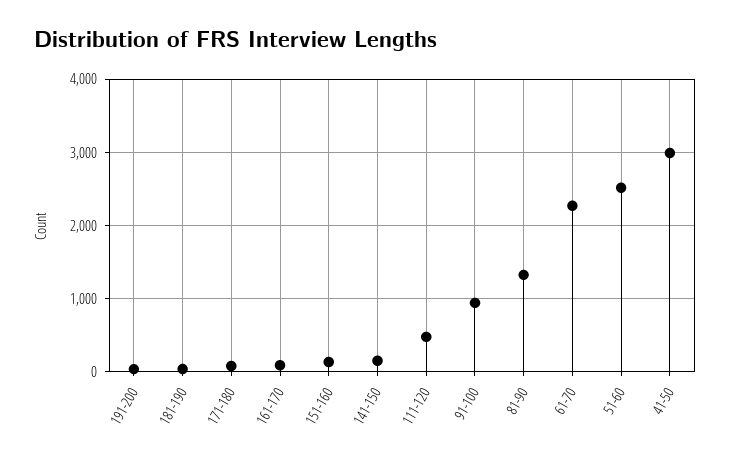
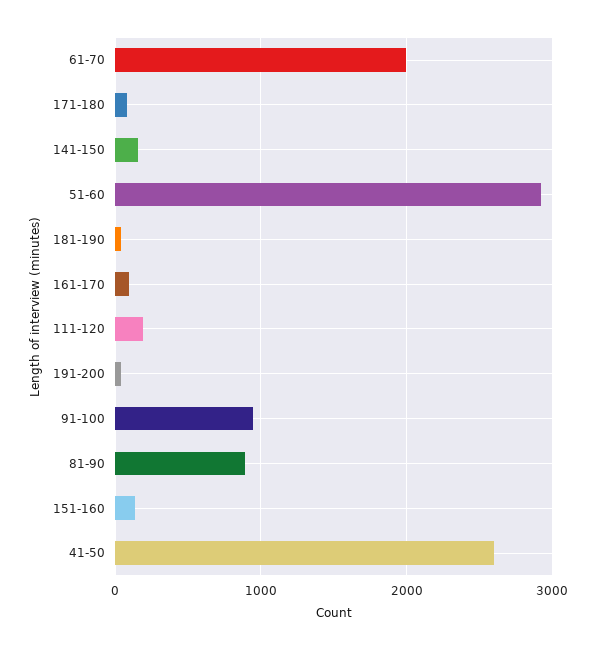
111-120: 500 -> 200
81-90: 1300 -> 900
61-70: 2300 -> 2000
51-60: 2500 -> 2900
41-50: 3000 -> 2600

